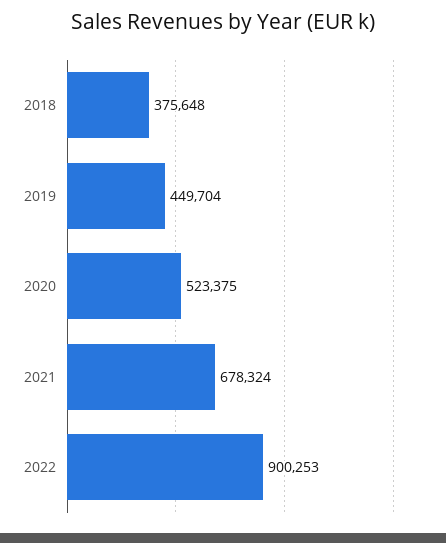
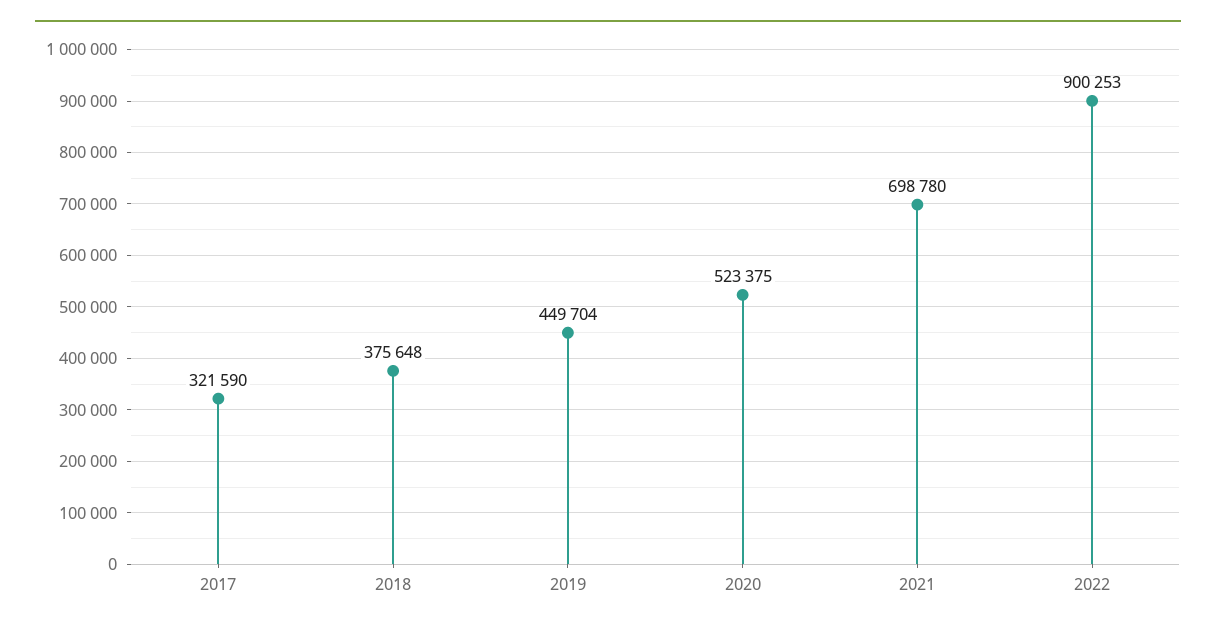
2021: 678324 -> 698780
2017: none -> 321590

